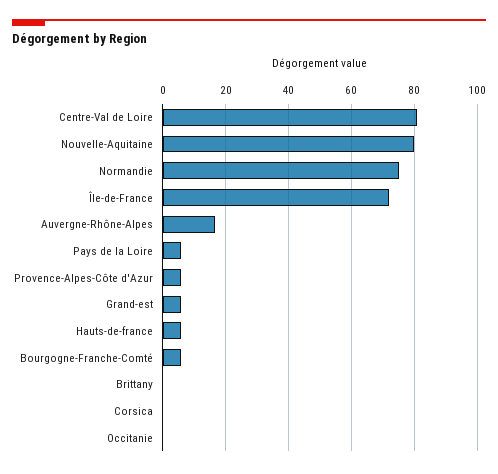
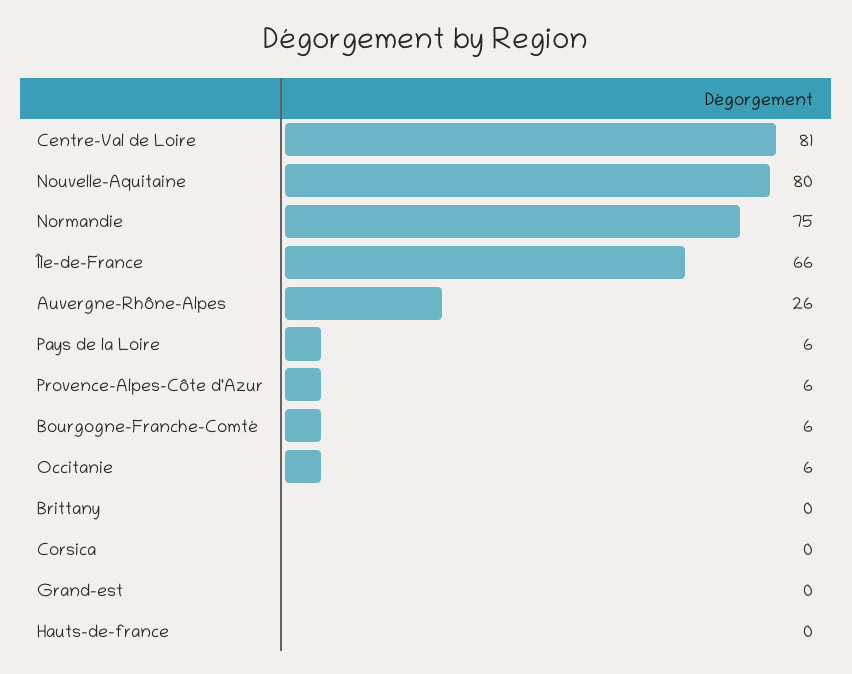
Île-de-France: 72 -> 66
Auvergne-Rhône-Alpes: 16 -> 26
Grand-est: 6 -> 0
Hauts-de-france: 6 -> 0
Occitanie: 0 -> 6

